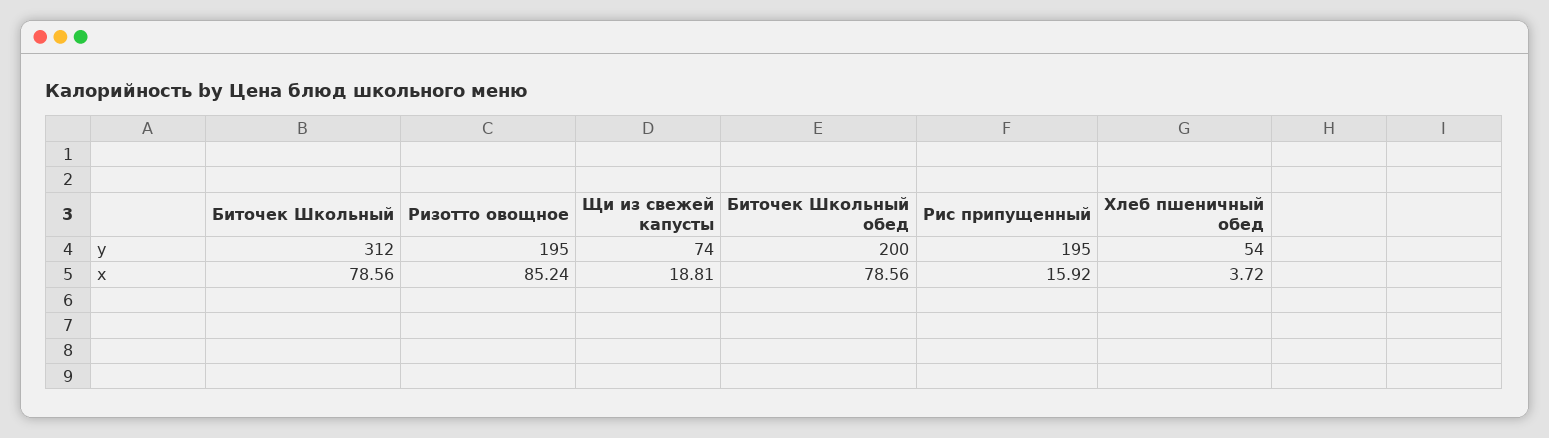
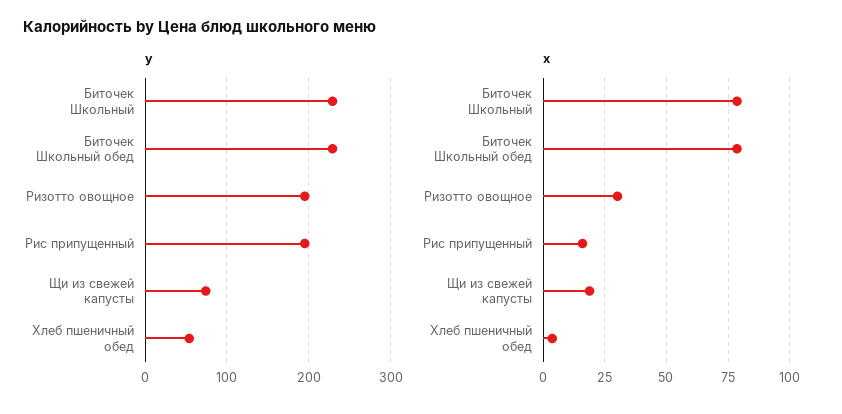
y, Биточек Школьный: 312 -> 230
y, Биточек Школьный обед: 200 -> 230
x, Ризотто овощное: 85.24 -> 30

